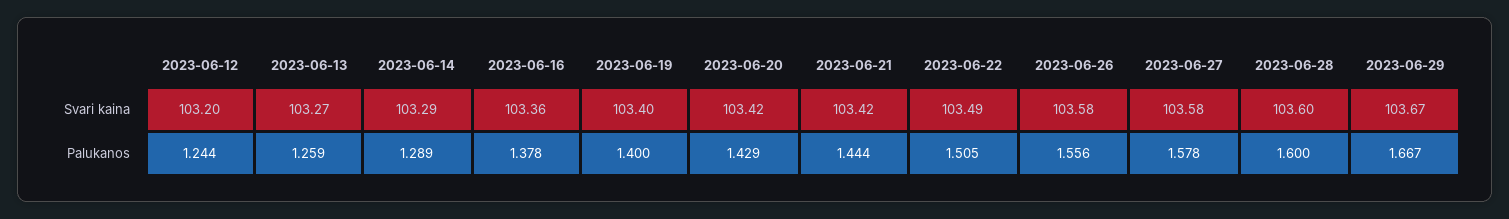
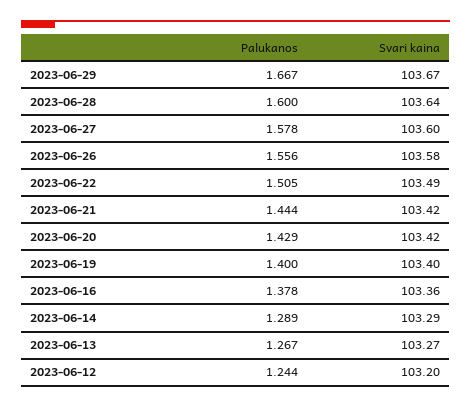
2023-06-27, Svari kaina: 103.58 -> 103.6
2023-06-28, Svari kaina: 103.6 -> 103.64
2023-06-13, Palukanos: 1.259 -> 1.267

